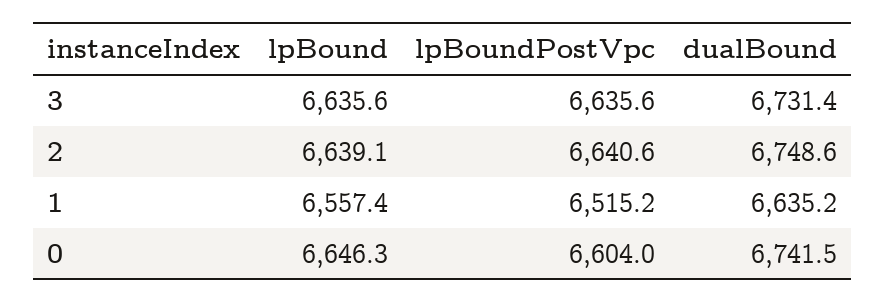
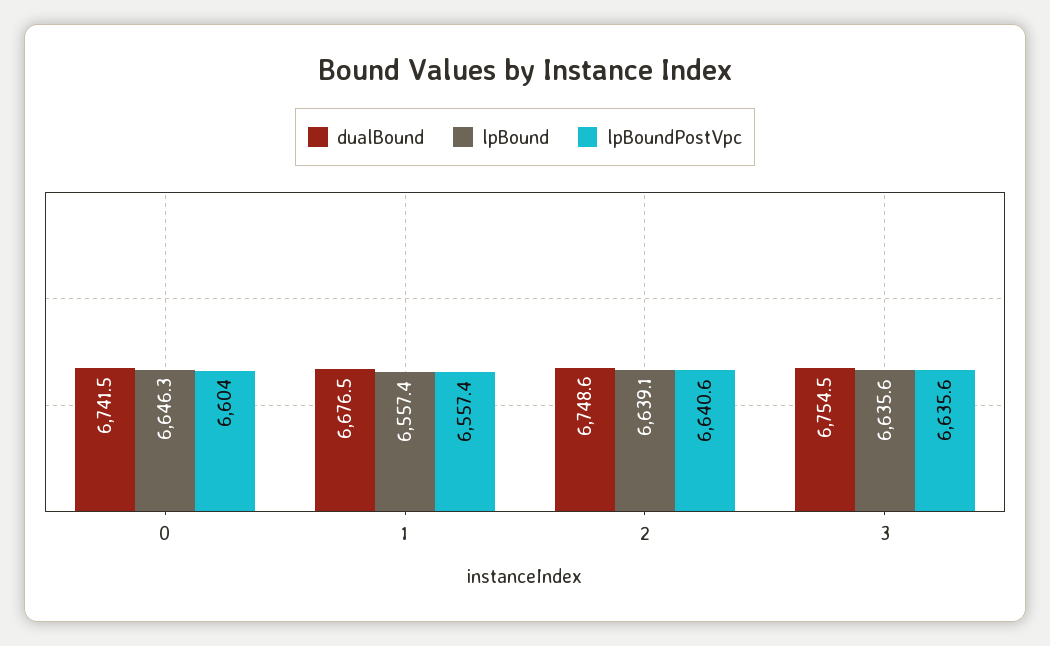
dualBound, 3: 6731.4 -> 6754.5
lpBoundPostVpc, 1: 6515.2 -> 6557.4
dualBound, 1: 6635.2 -> 6676.5

